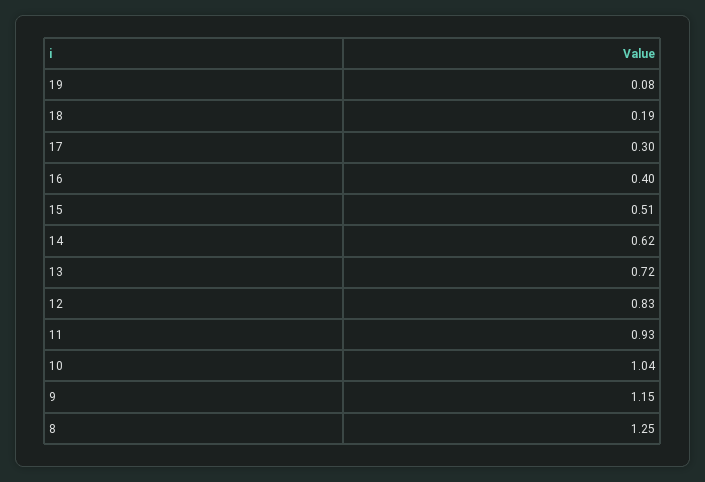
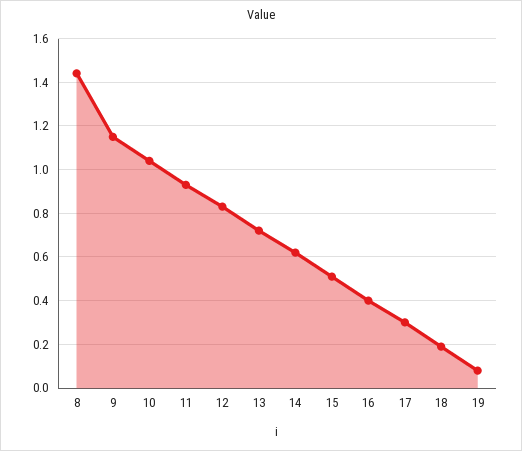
8: 1.25 -> 1.45

